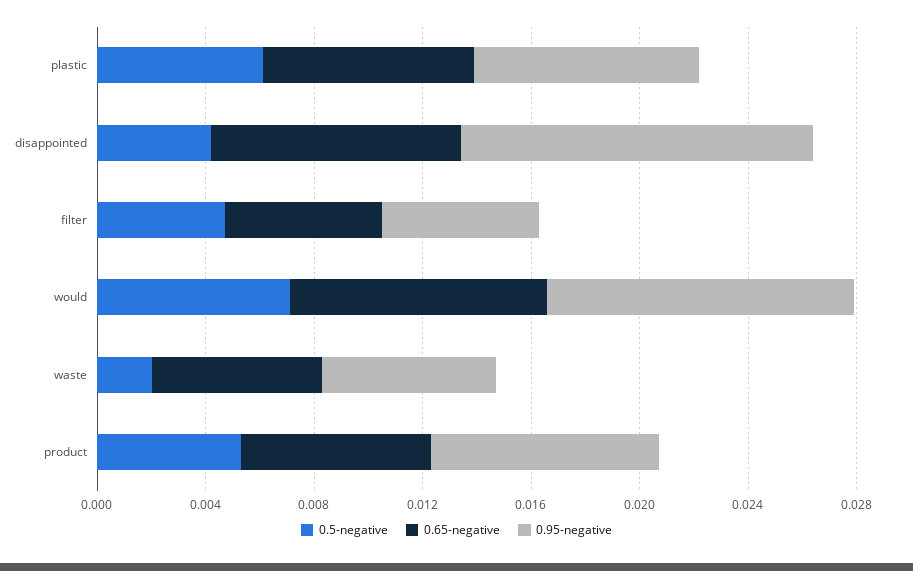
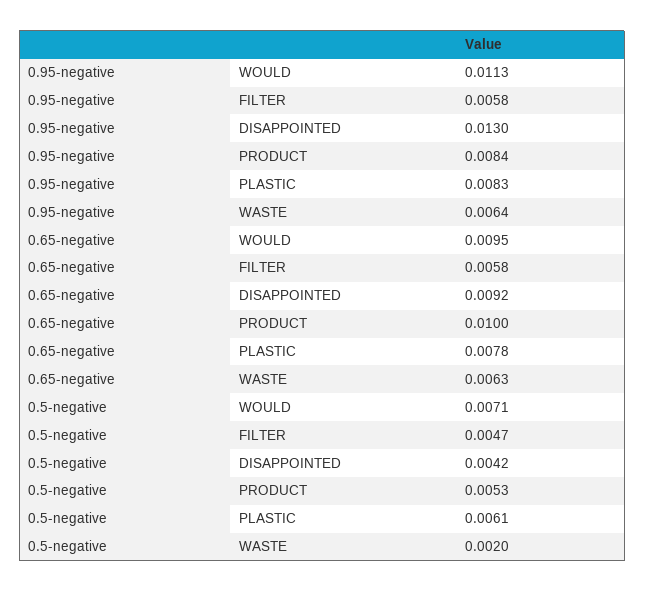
0.65-negative, product: 0.007 -> 0.01

